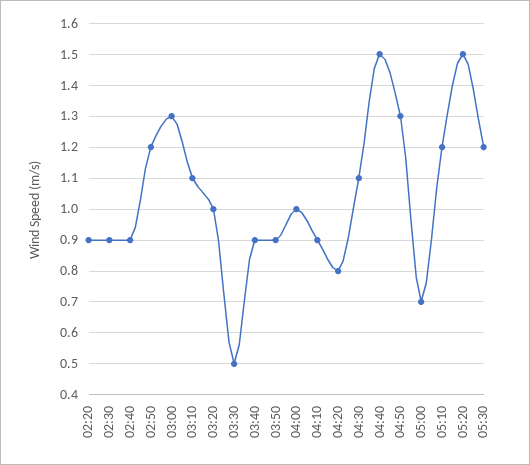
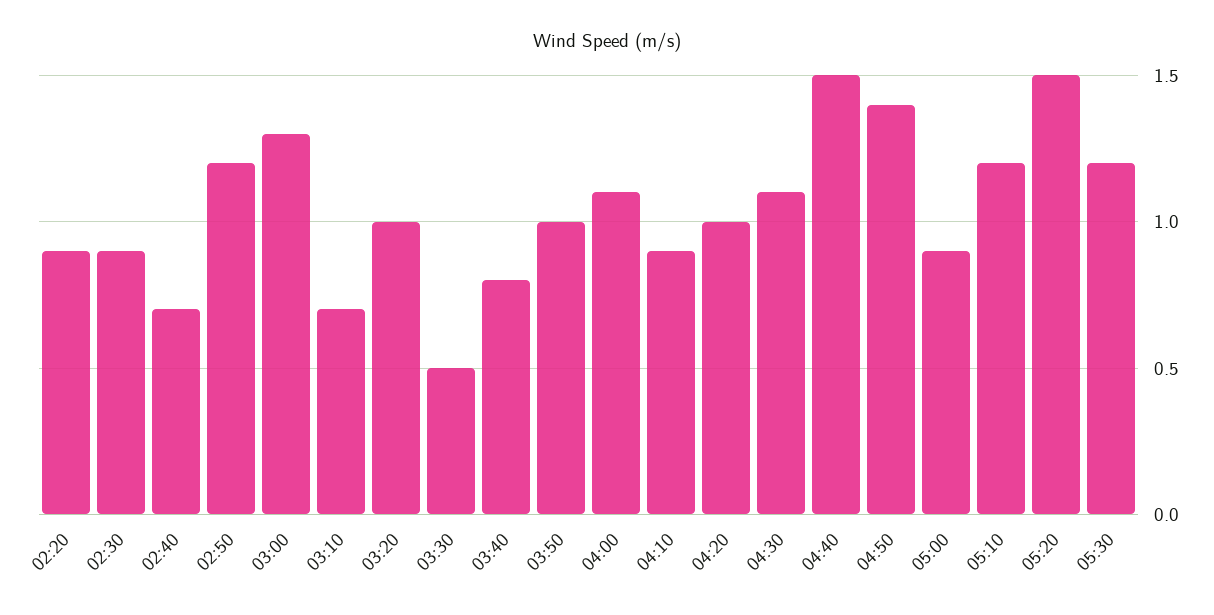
02:40: 0.9 -> 0.7
03:10: 1.1 -> 0.7
03:40: 0.9 -> 0.8
03:50: 0.9 -> 1
04:00: 1 -> 1.1
04:20: 0.8 -> 1
04:50: 1.3 -> 1.4
05:00: 0.7 -> 0.9

